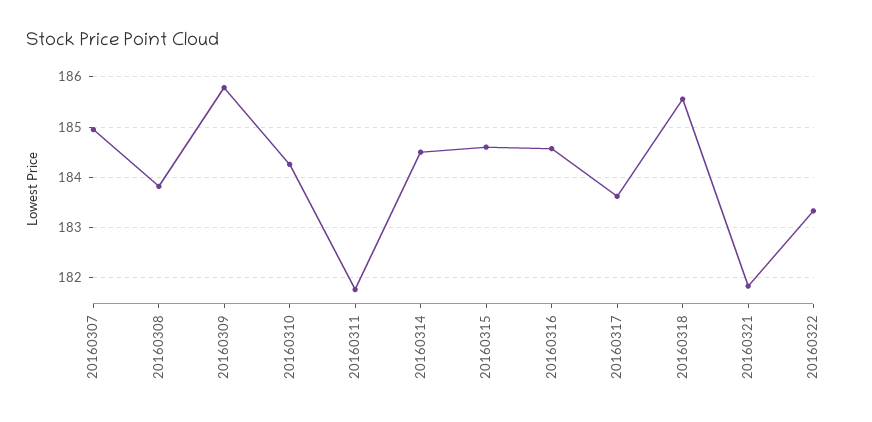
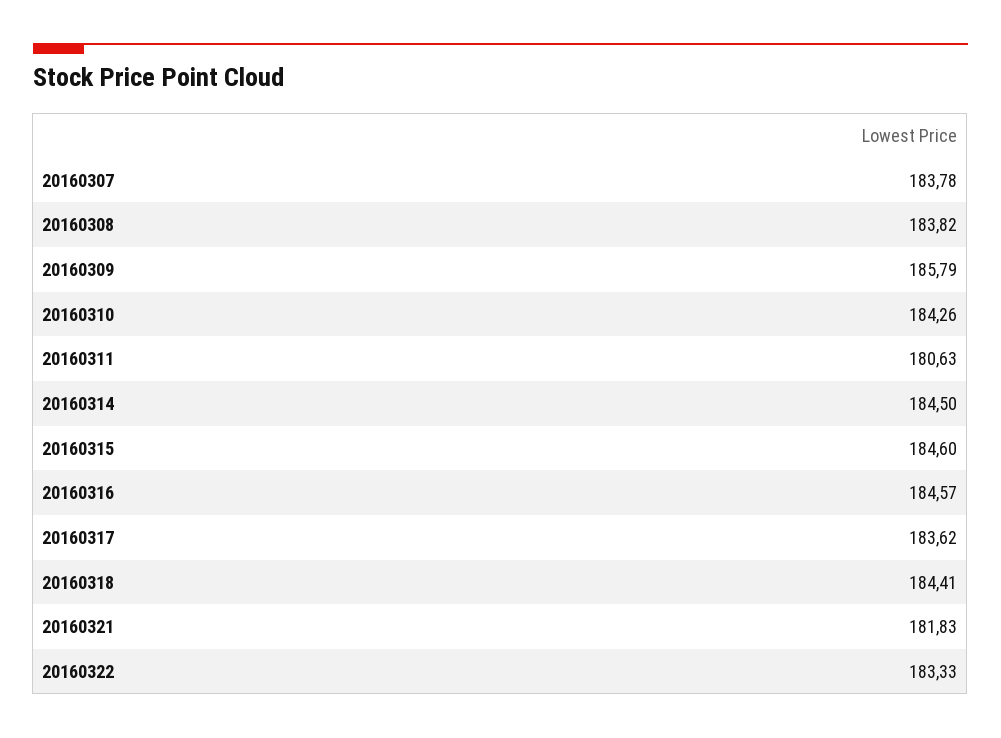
20160307: 185 -> 183.78
20160311: 181.8 -> 180.63
20160318: 185.6 -> 184.41

